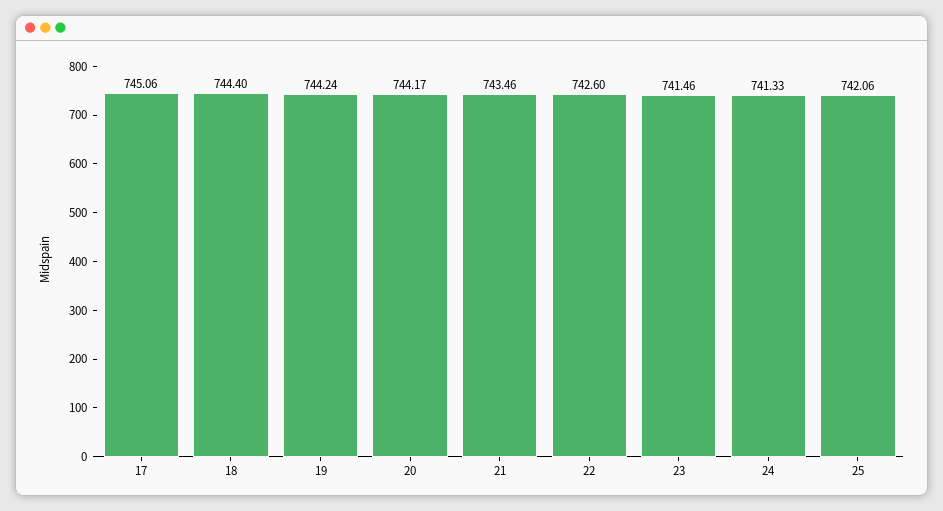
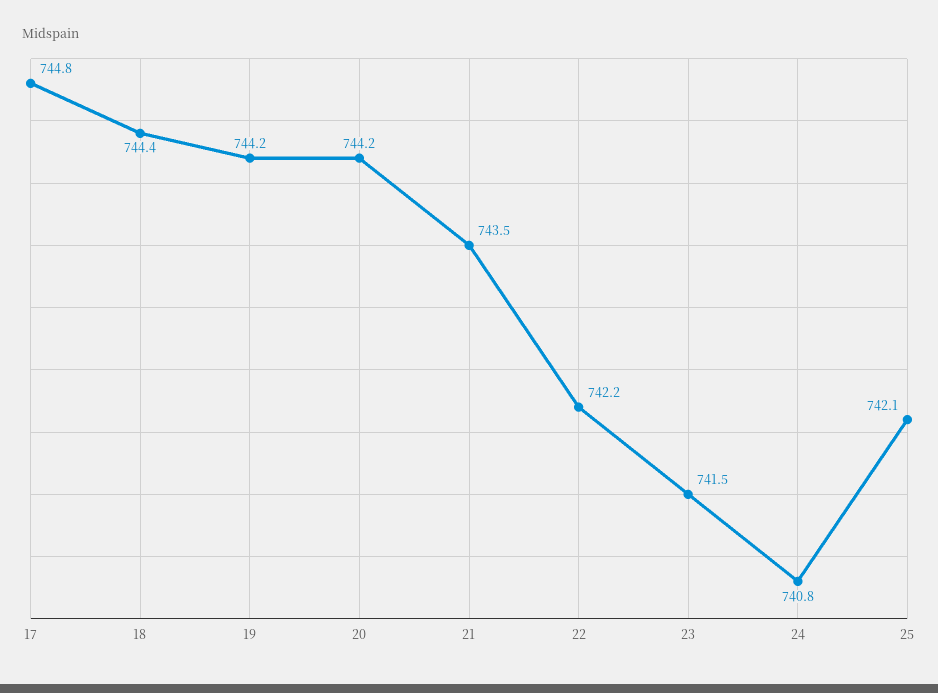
17: 745.06 -> 744.8
22: 742.6 -> 742.2
24: 741.33 -> 740.8

